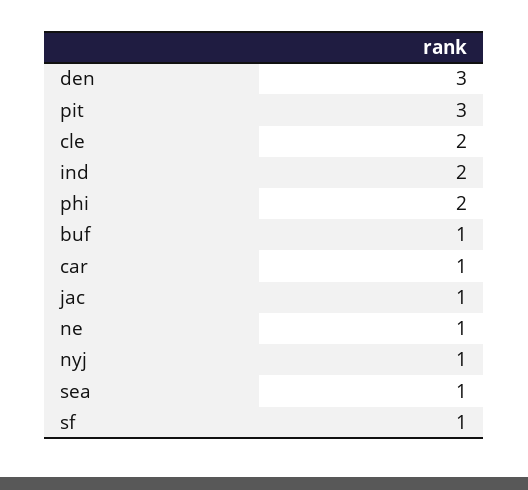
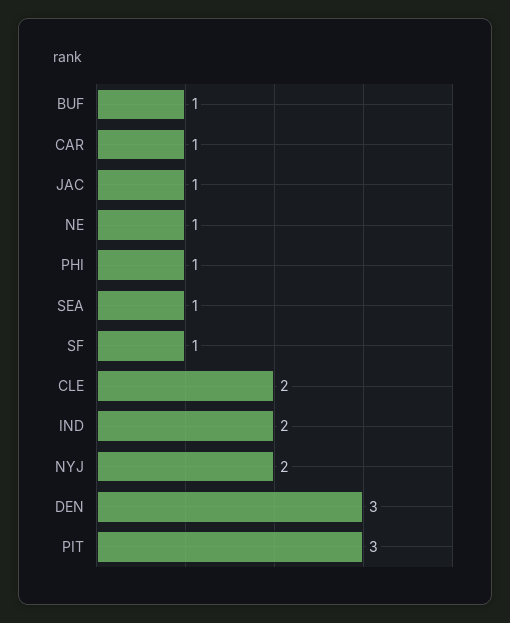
phi: 2 -> 1
nyj: 1 -> 2

